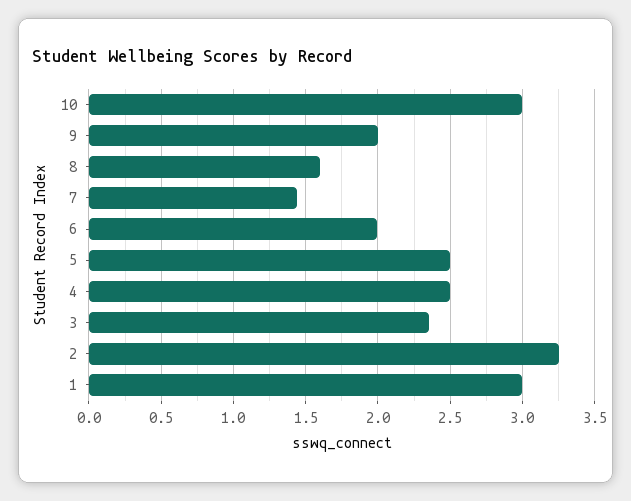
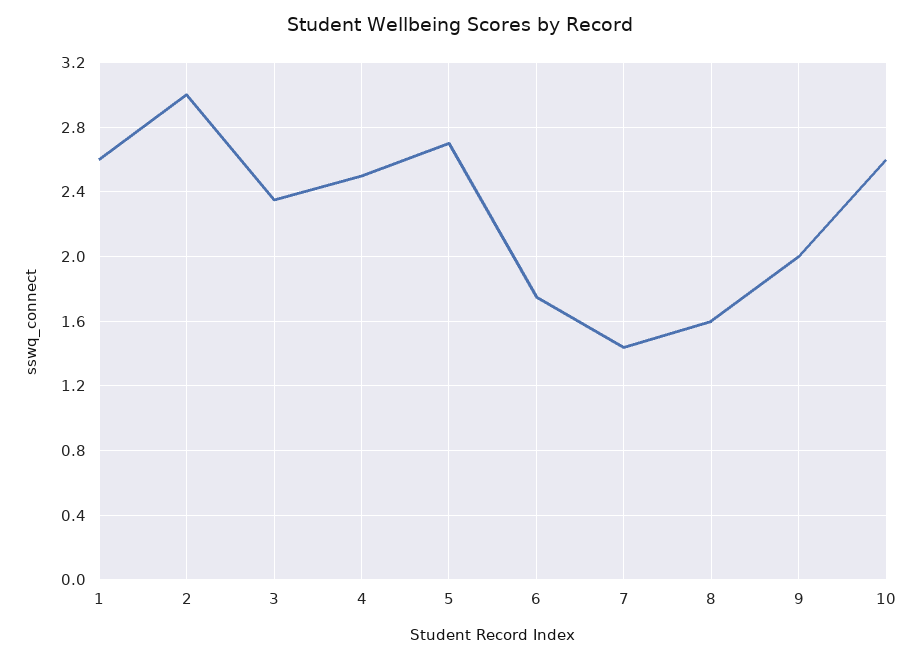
10: 3 -> 2.6
6: 2 -> 1.75
5: 2.5 -> 2.7
2: 3.25 -> 3
1: 3 -> 2.6

